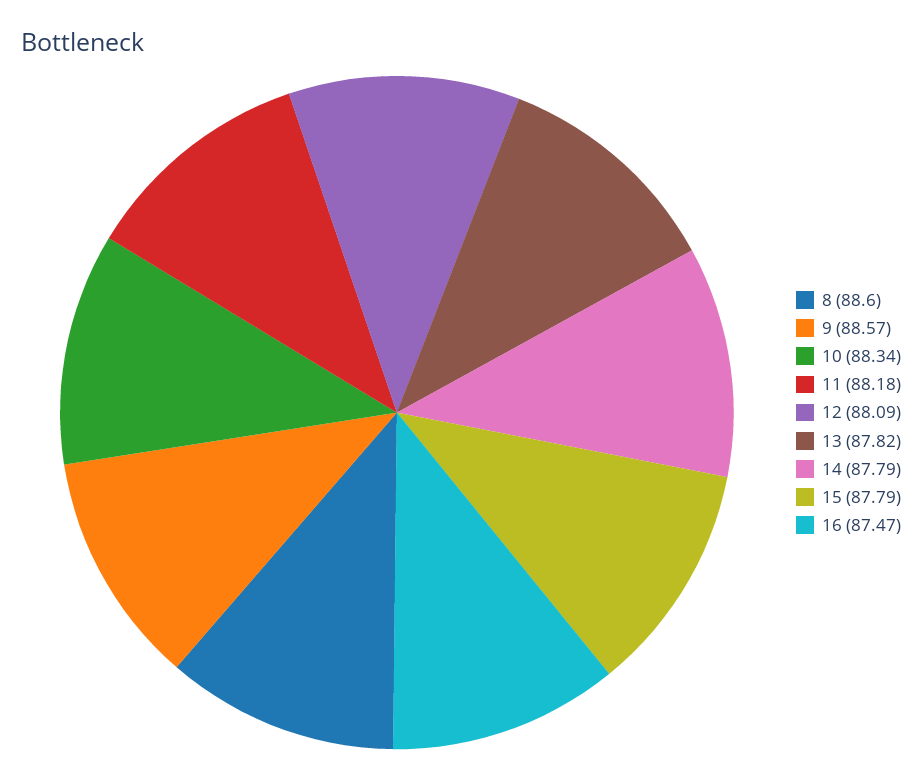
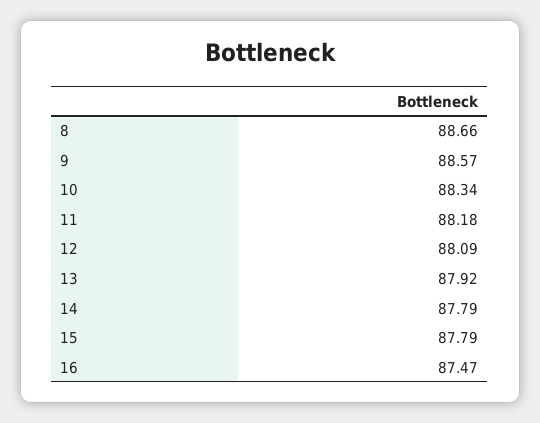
8: 88.6 -> 88.66
13: 87.82 -> 87.92

